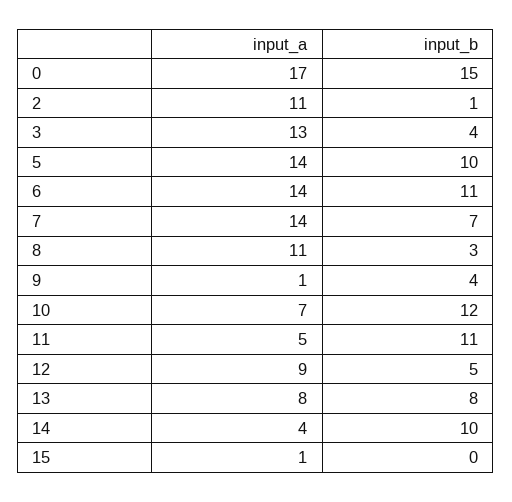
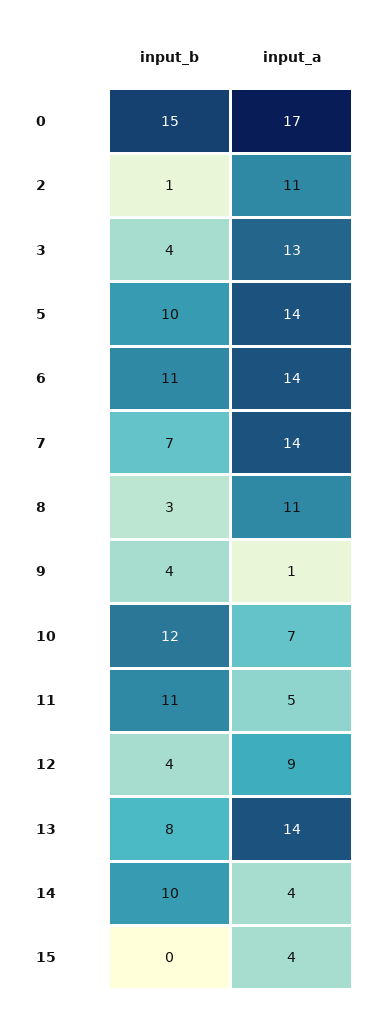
input_b, 12: 5 -> 4
input_a, 13: 8 -> 14
input_a, 15: 1 -> 4

